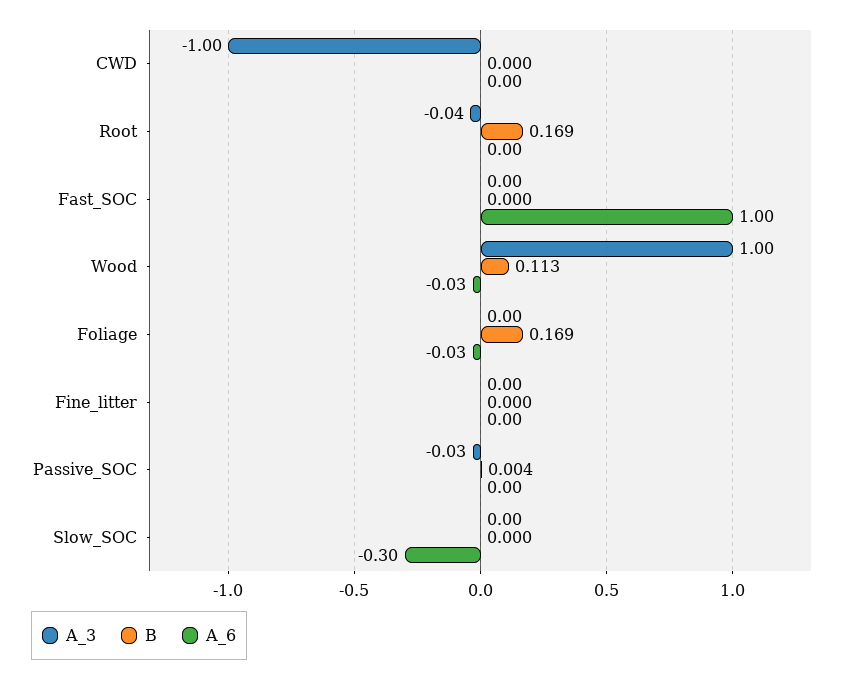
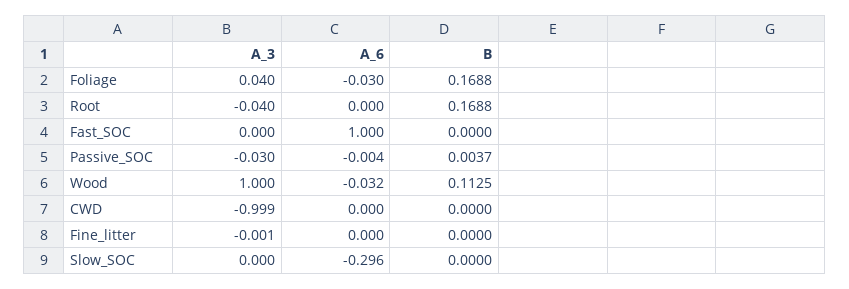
A_3, Foliage: 0 -> 0.04

